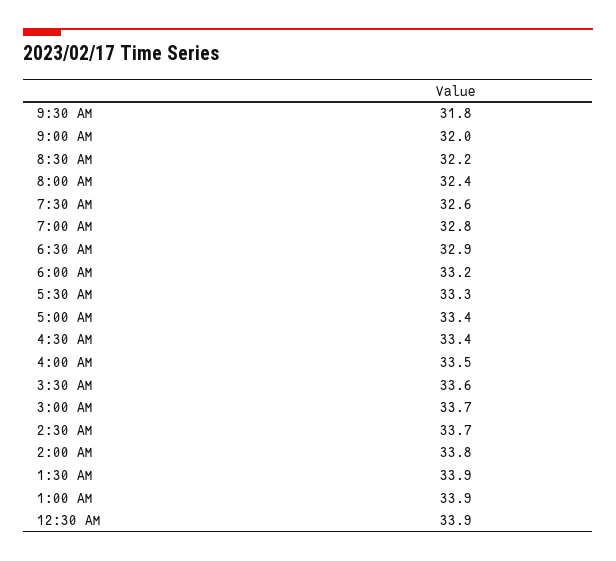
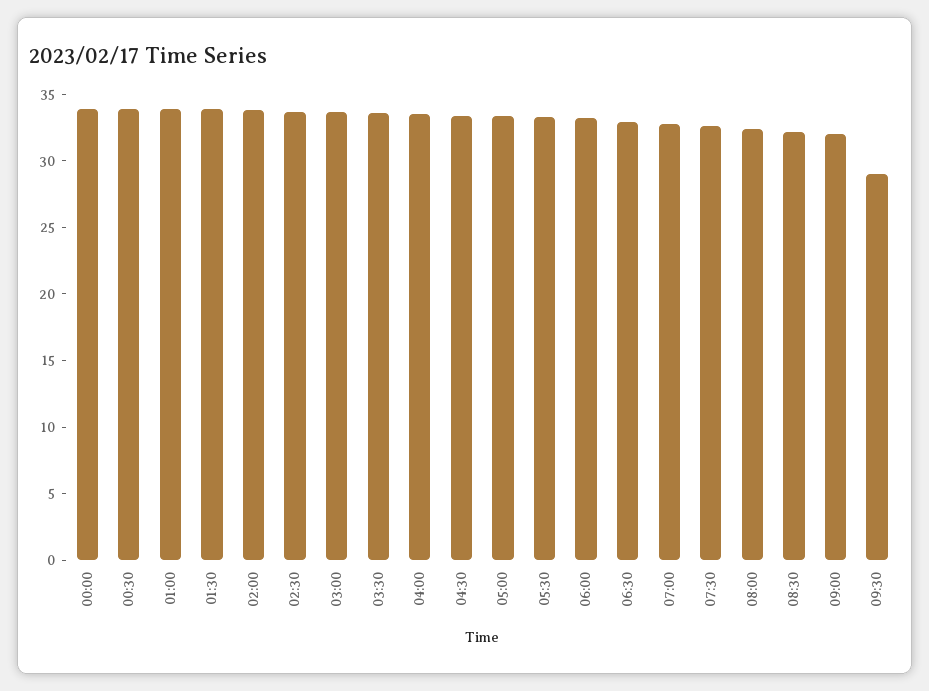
9:30 AM: 31.8 -> 29
00:00: none -> 34

